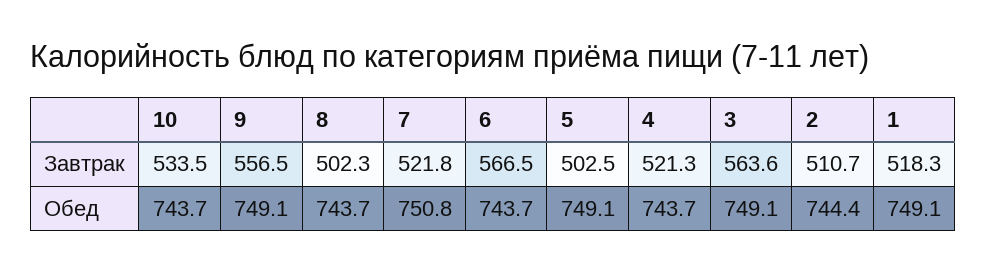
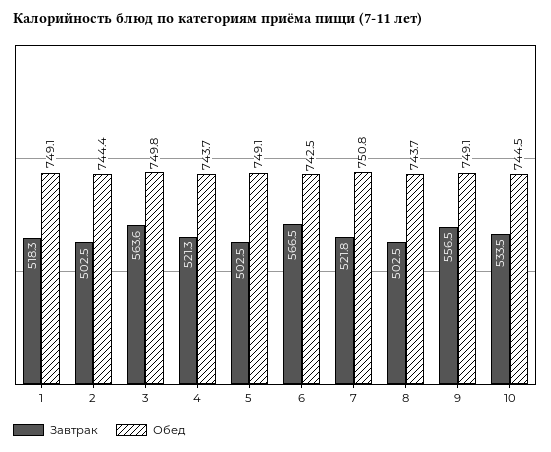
Завтрак, 8: 502.3 -> 502.5
Завтрак, 2: 510.7 -> 502.5
Обед, 10: 743.7 -> 744.5
Обед, 6: 743.7 -> 742.5
Обед, 3: 749.1 -> 749.8

